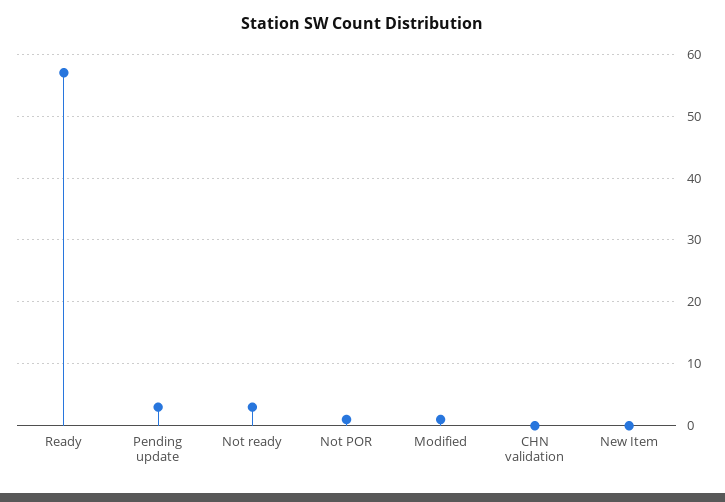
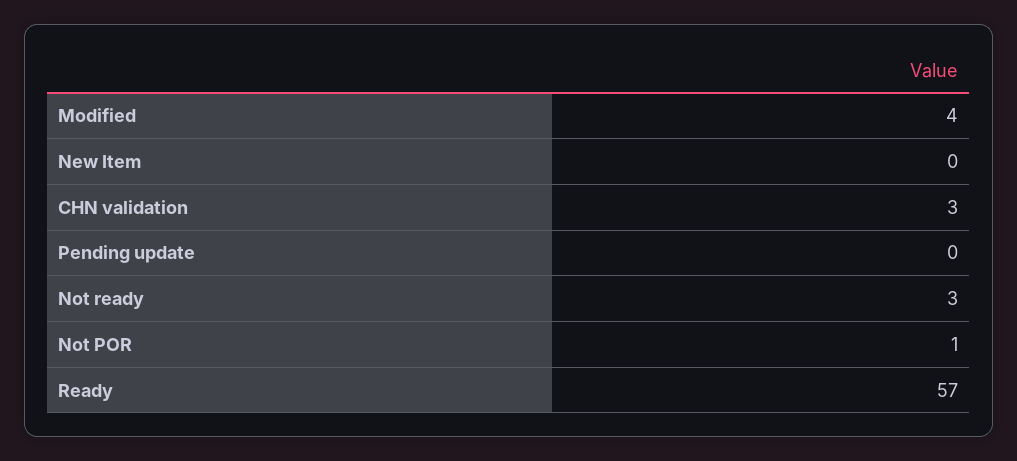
Pending update: 3 -> 0
Modified: 1 -> 4
CHN validation: 0 -> 3

